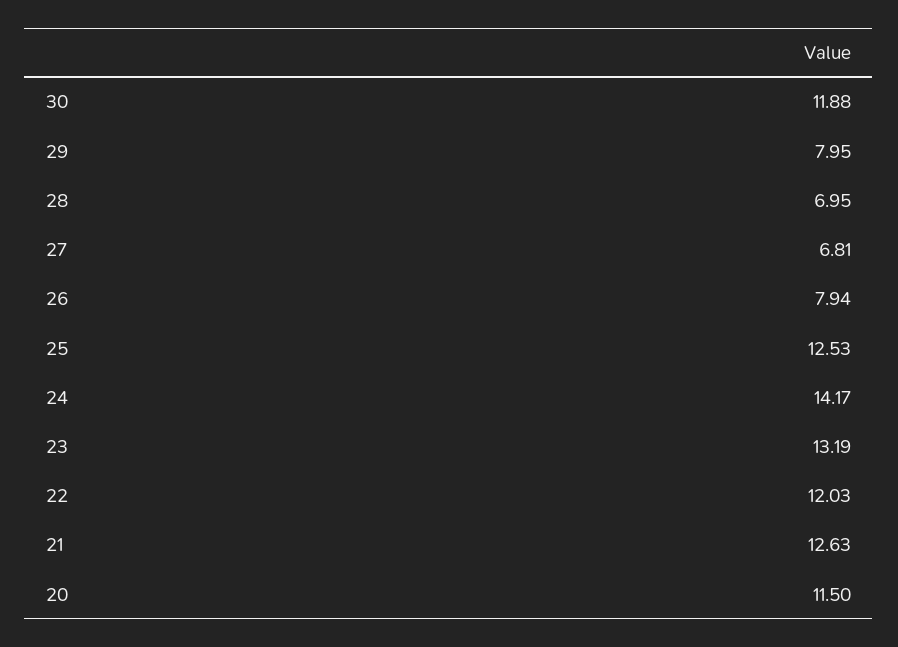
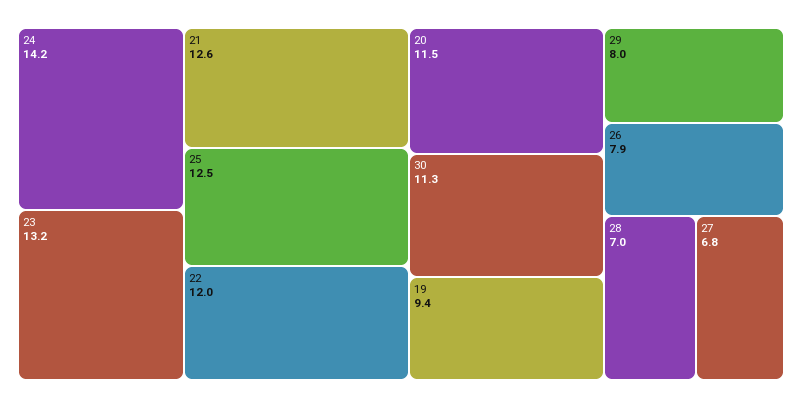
30: 11.88 -> 11.3
19: none -> 9.4

